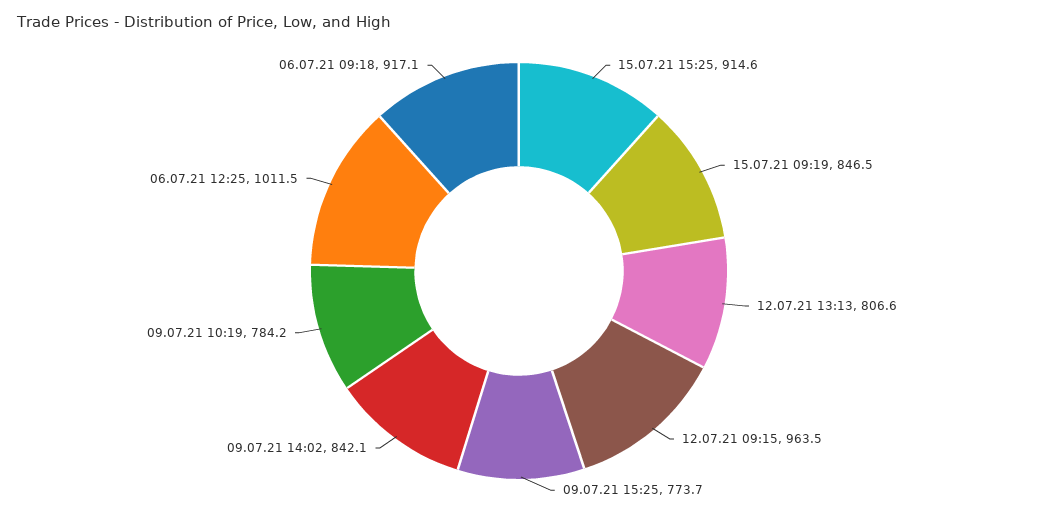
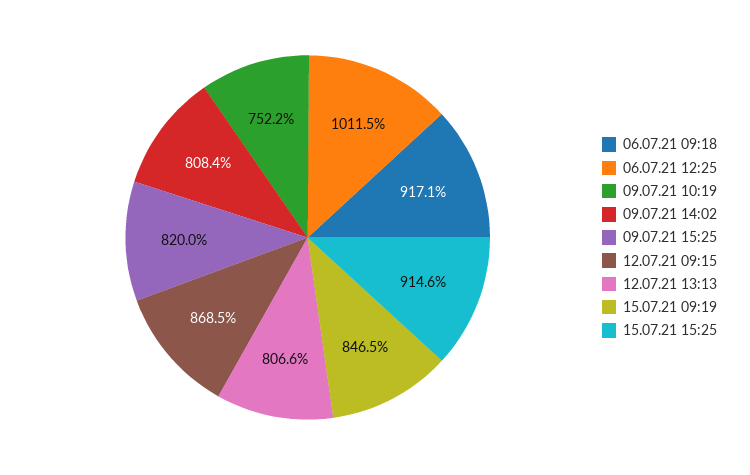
12.07.21 09:15: 963.5 -> 868.5
09.07.21 15:25: 773.7 -> 820
09.07.21 14:02: 842.1 -> 808.4
09.07.21 10:19: 784.2 -> 752.2

